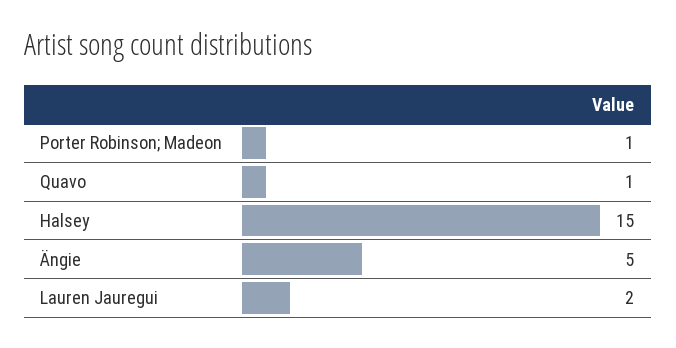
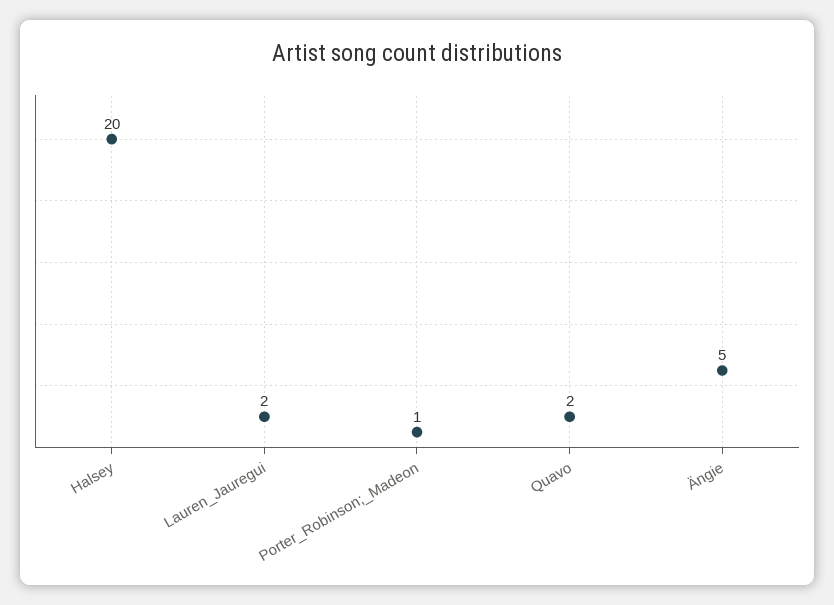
Quavo: 1 -> 2
Halsey: 15 -> 20

